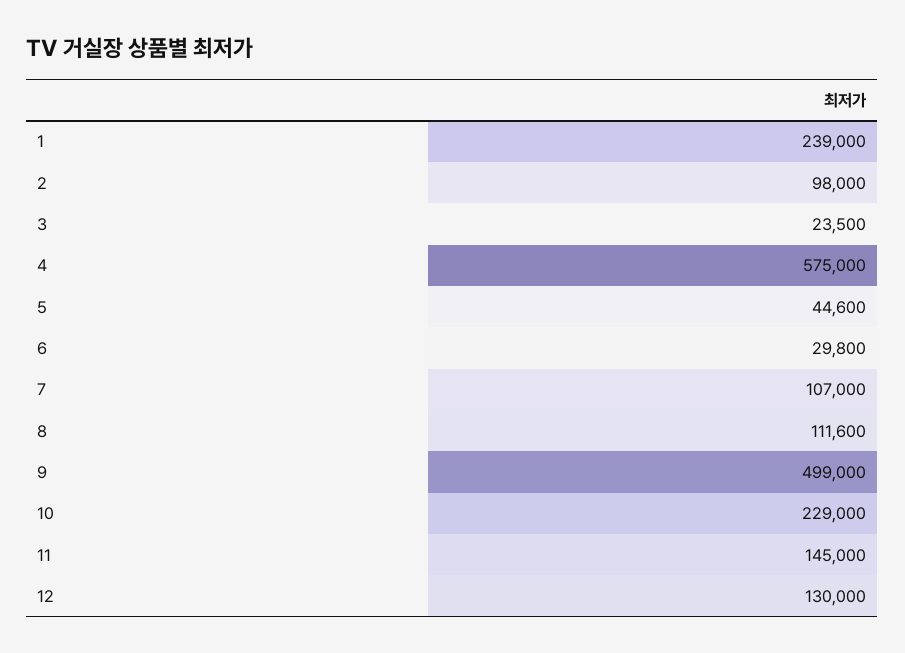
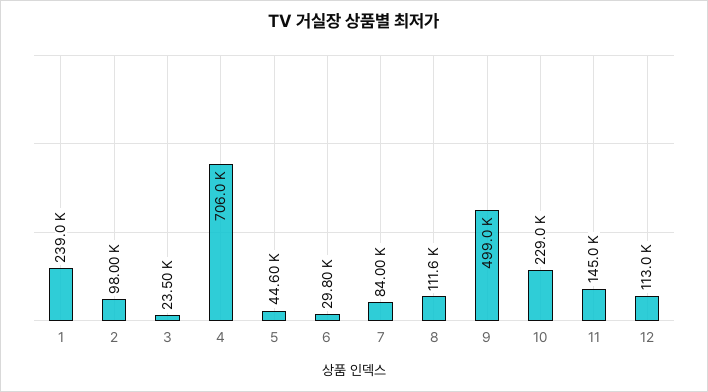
4: 575000 -> 706000
7: 107000 -> 84000
12: 130000 -> 113000

